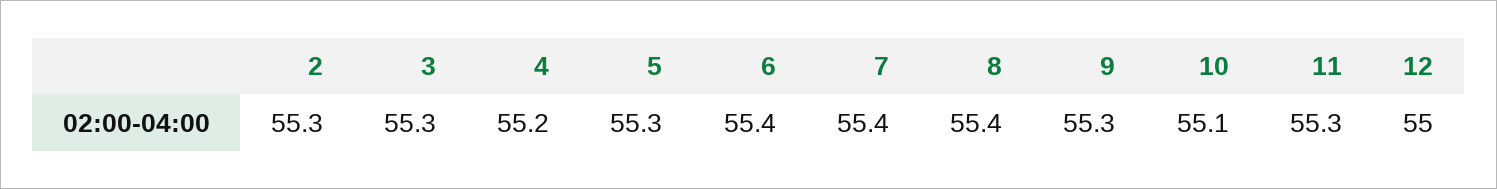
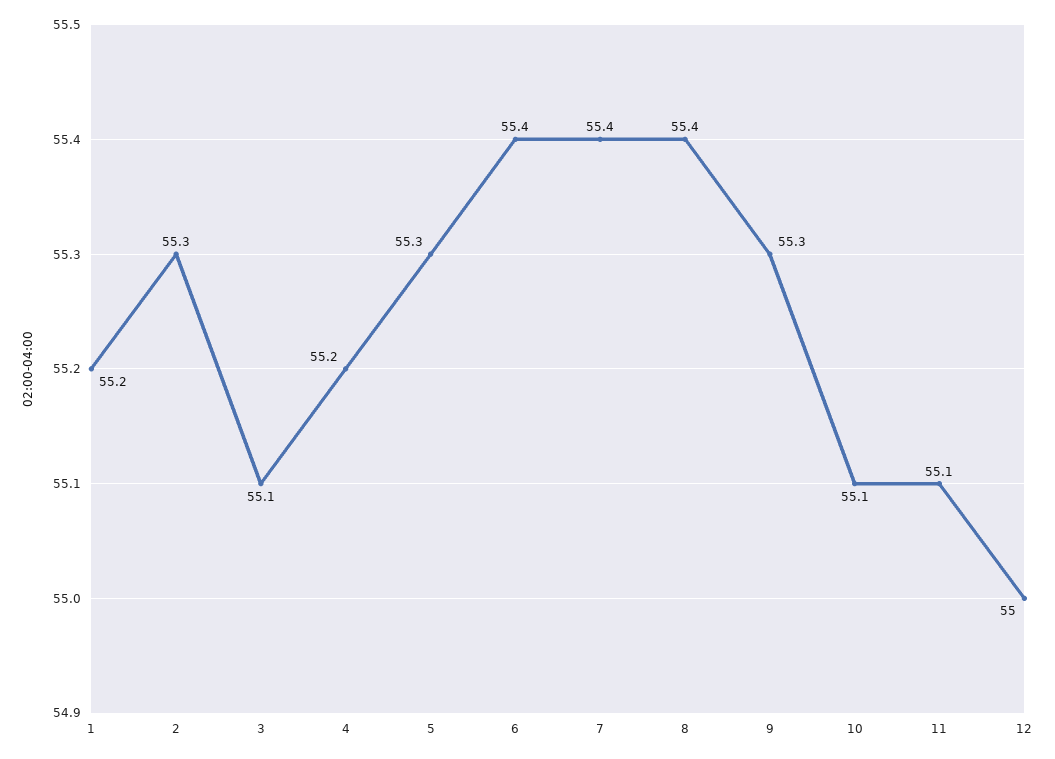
3: 55.3 -> 55.1
11: 55.3 -> 55.1
1: none -> 55.2

